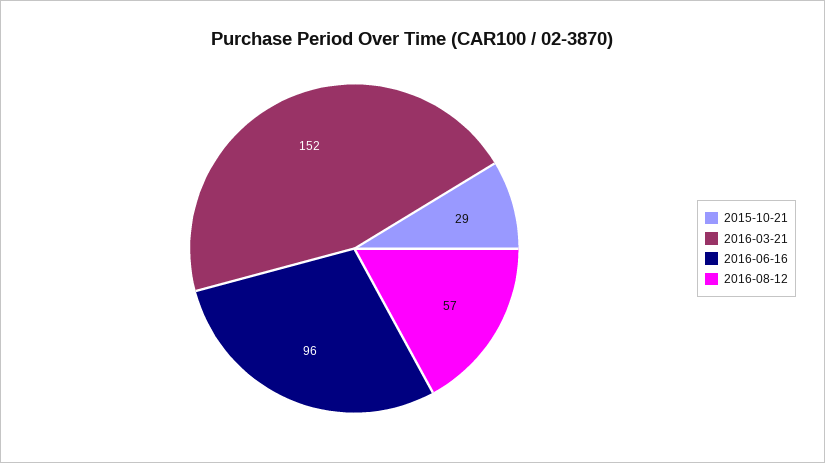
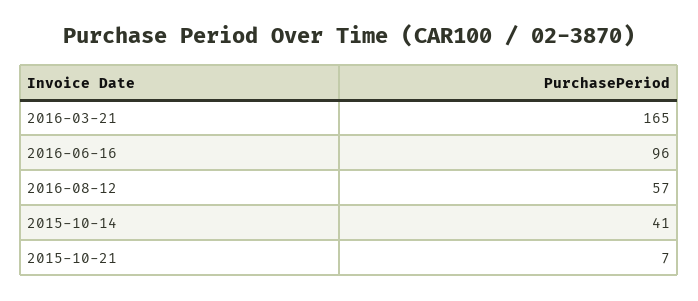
2015-10-21: 29 -> 7
2016-03-21: 152 -> 165
2015-10-14: none -> 41

